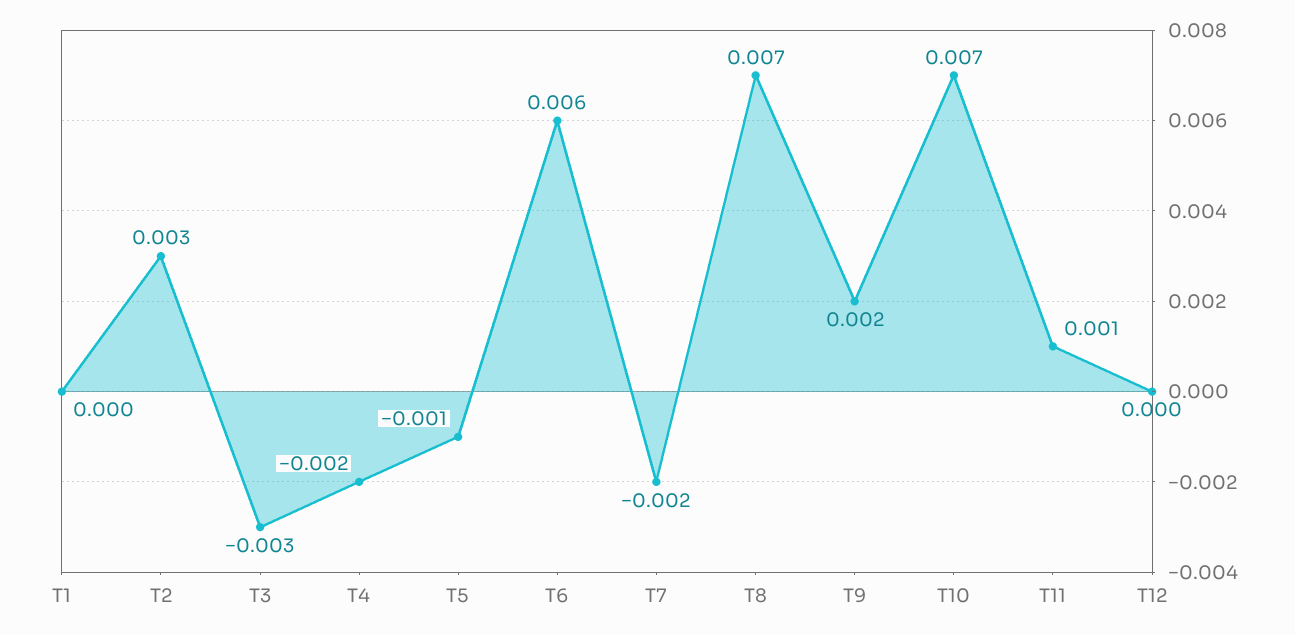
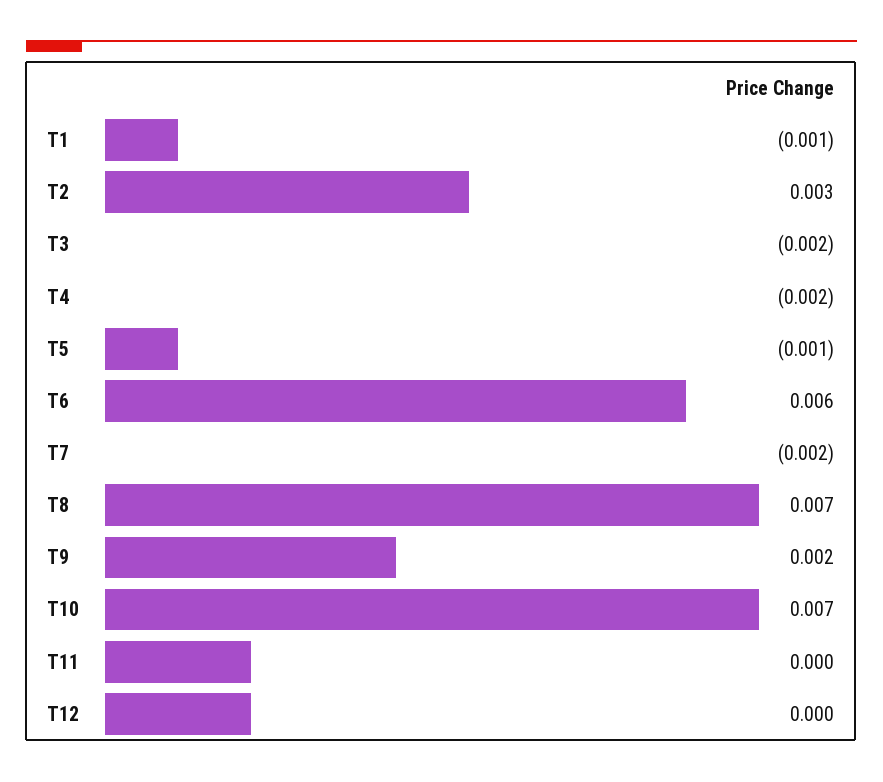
T1: 0 -> -0.001
T3: -0.003 -> -0.002
T11: 0.001 -> 0

